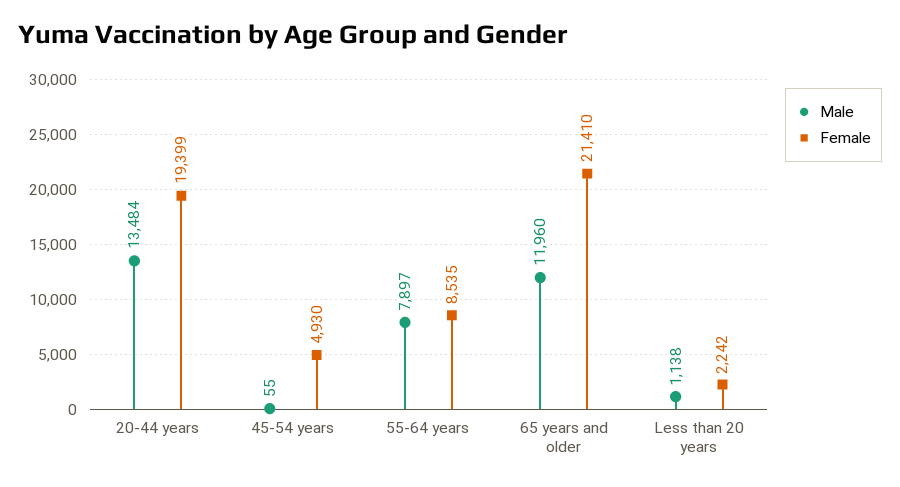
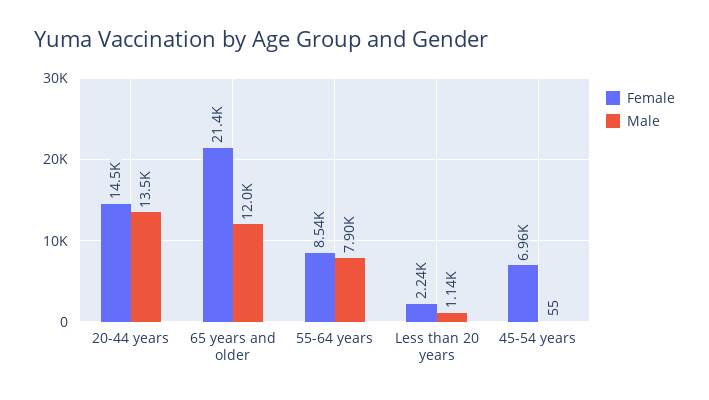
Female, 20-44 years: 19399 -> 14500
Female, 45-54 years: 4930 -> 6960

